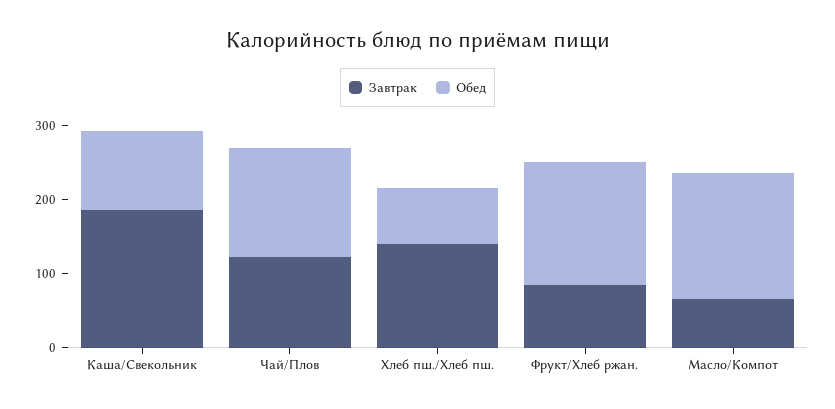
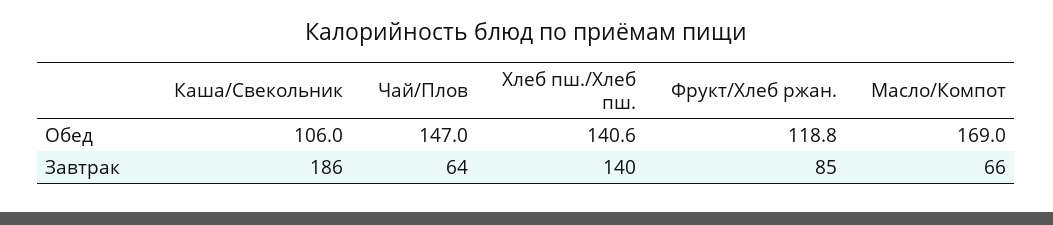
Завтрак, Чай/Плов: 120 -> 64
Обед, Хлеб пш./Хлеб пш.: 80 -> 140.6
Обед, Фрукт/Хлеб ржан.: 160 -> 118.8

